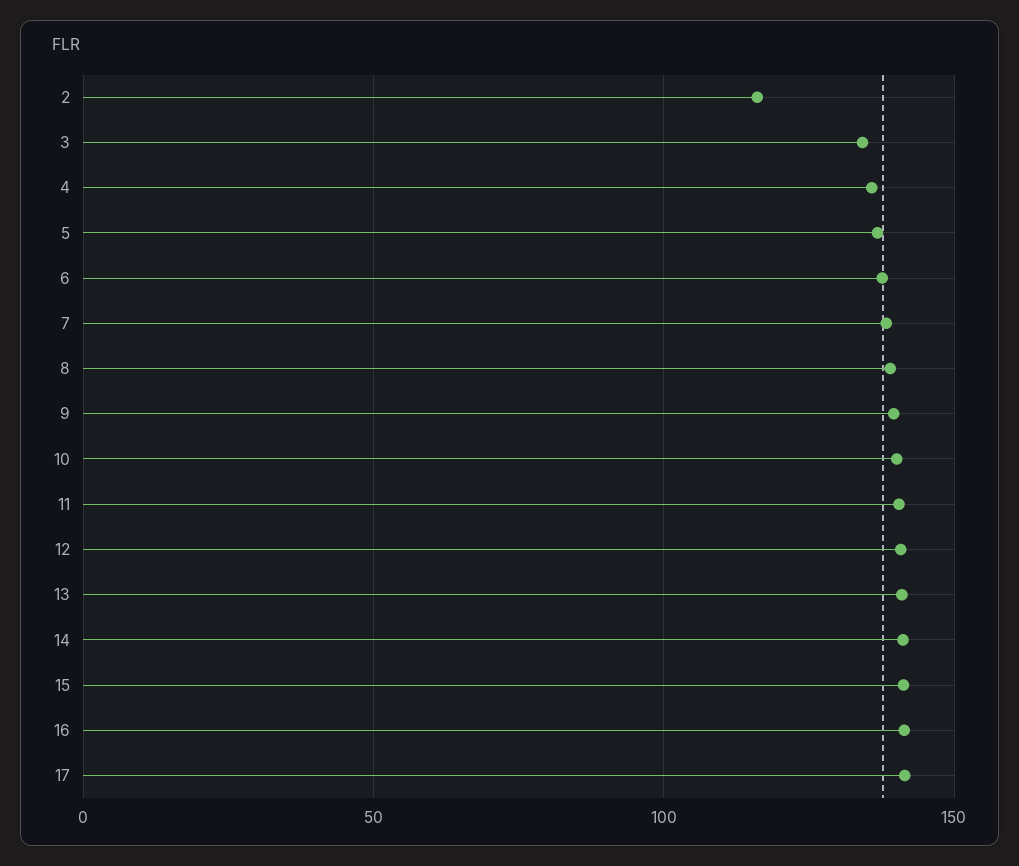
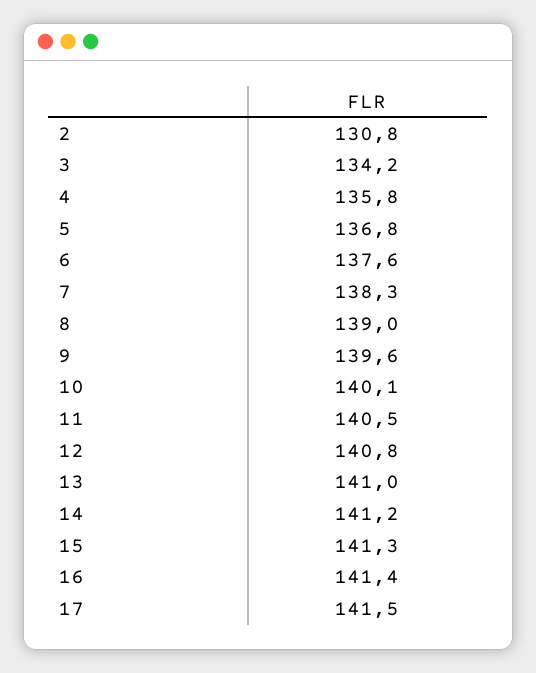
2: 115 -> 130.8

